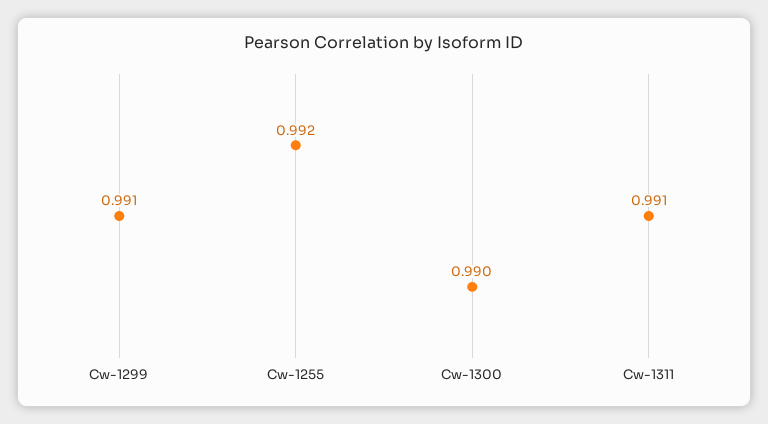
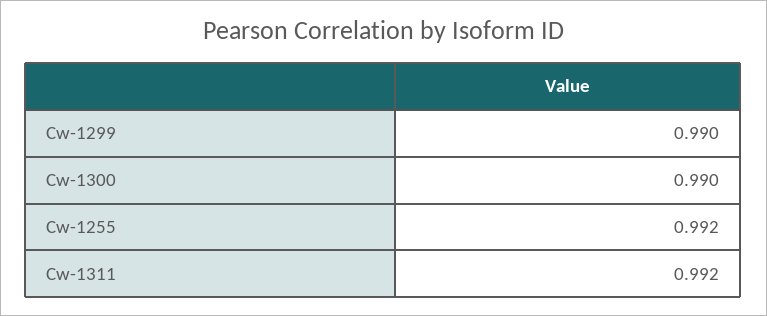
Cw-1299: 0.991 -> 0.99
Cw-1311: 0.991 -> 0.992

